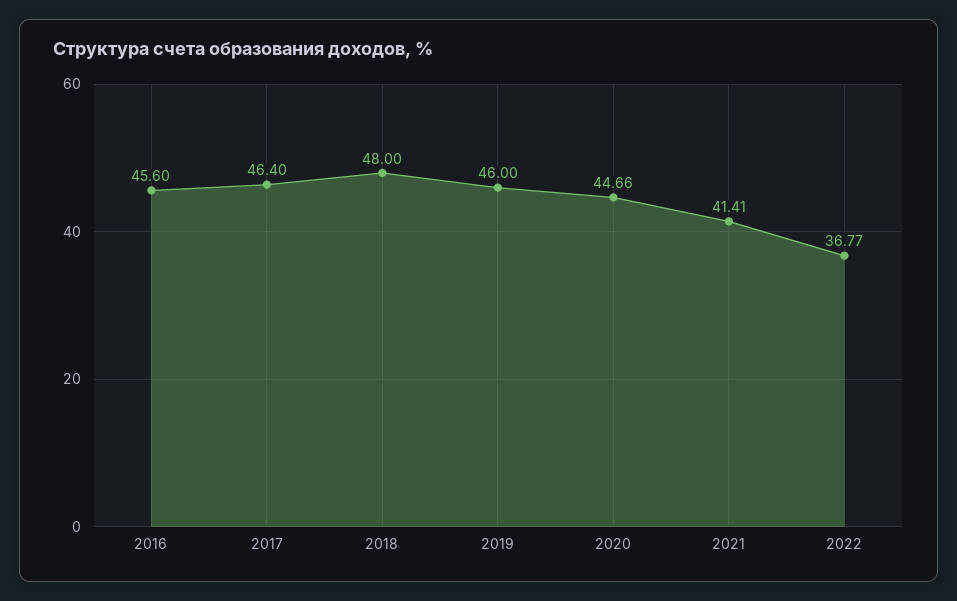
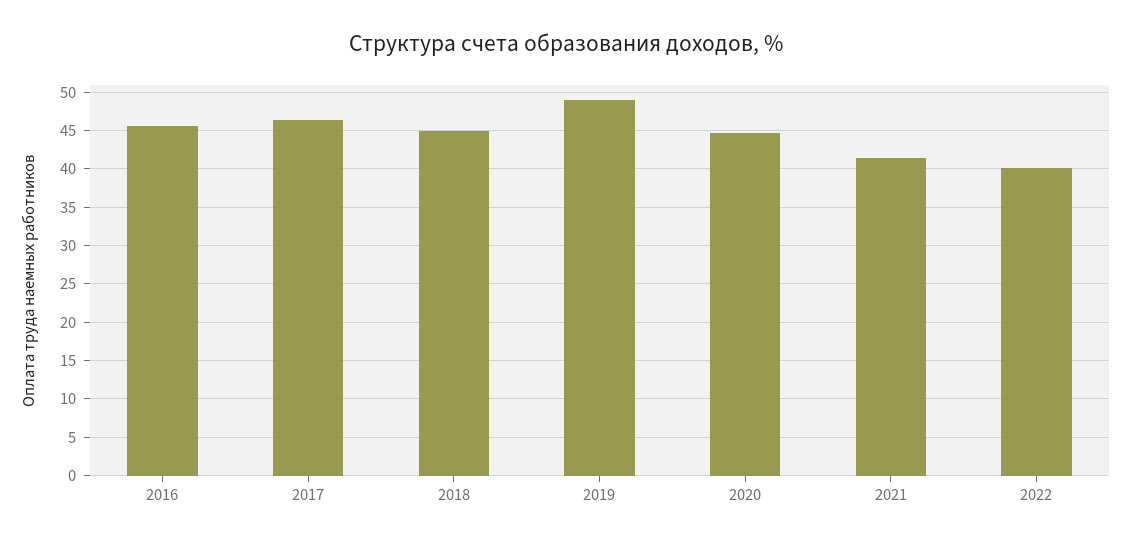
2018: 48 -> 45
2019: 46 -> 49
2022: 36.77 -> 40

